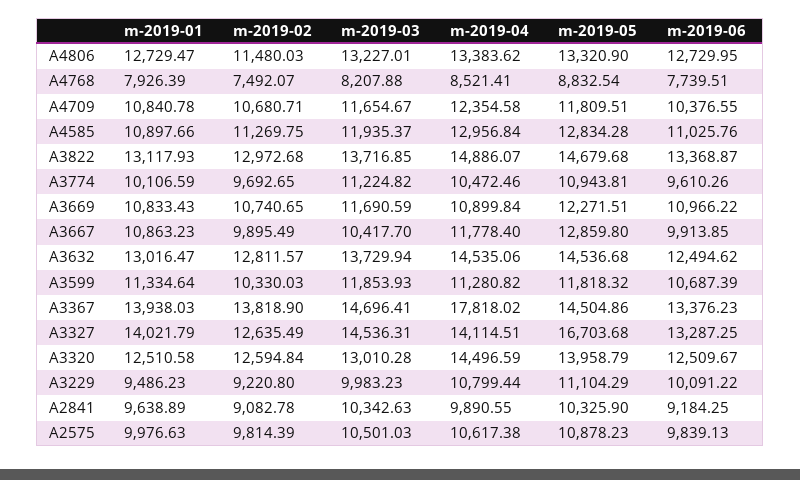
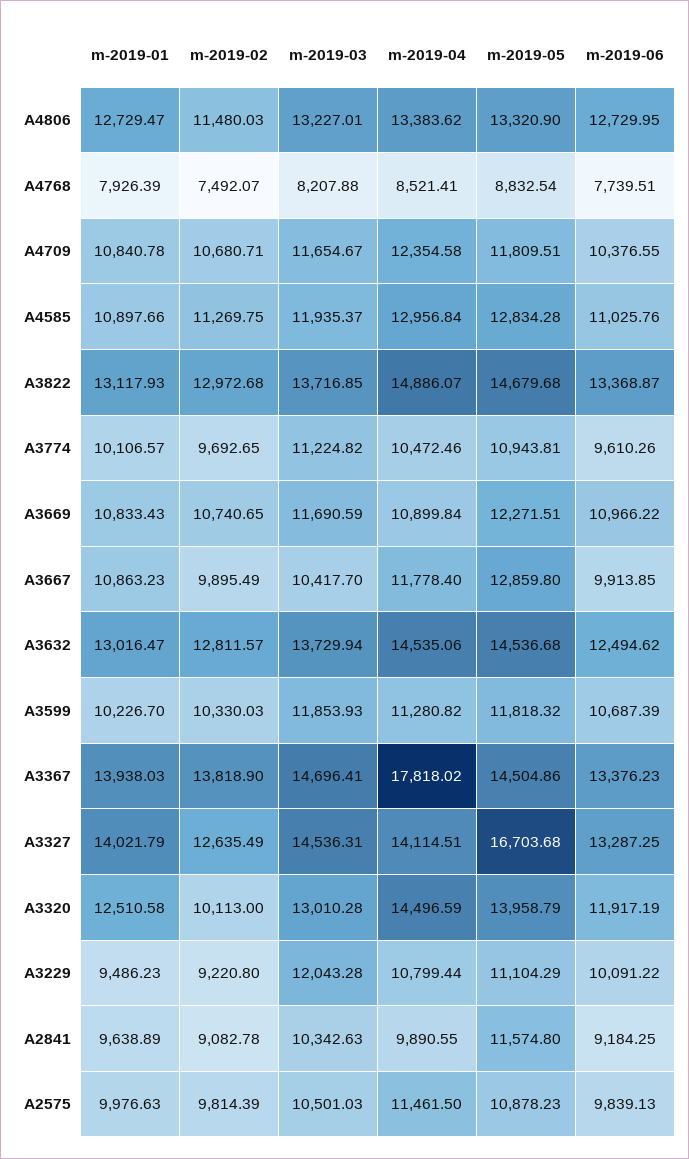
m-2019-01, A3774: 10106.59 -> 10106.57
m-2019-01, A3599: 11334.64 -> 10226.7
m-2019-02, A3320: 12594.84 -> 10113
m-2019-06, A3320: 12509.67 -> 11917.19
m-2019-03, A3229: 9983.23 -> 12043.28
m-2019-05, A2841: 10325.9 -> 11574.8
m-2019-04, A2575: 10617.38 -> 11461.5

